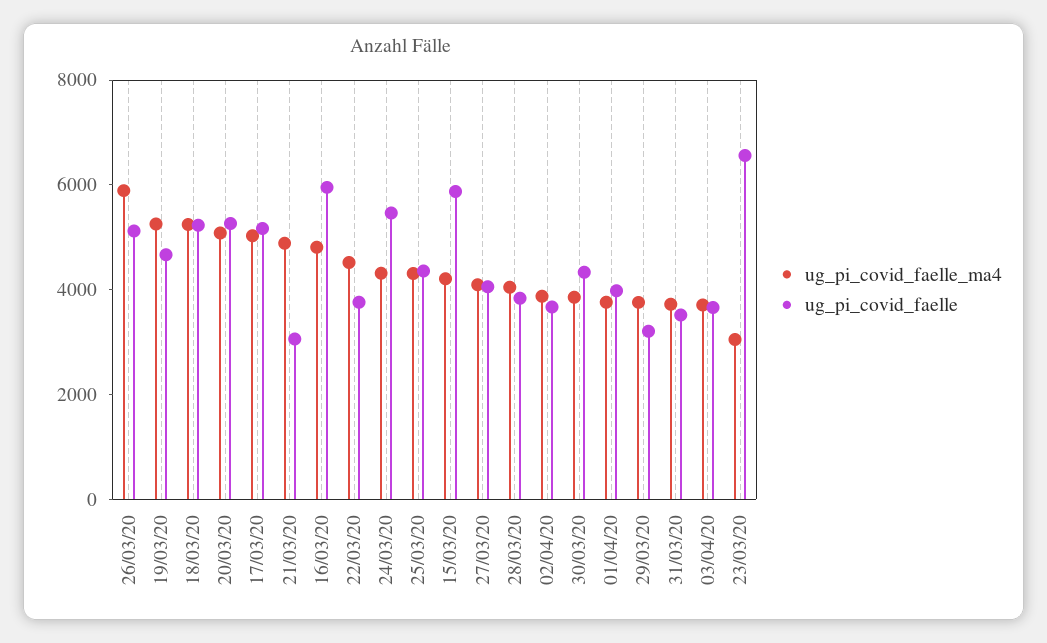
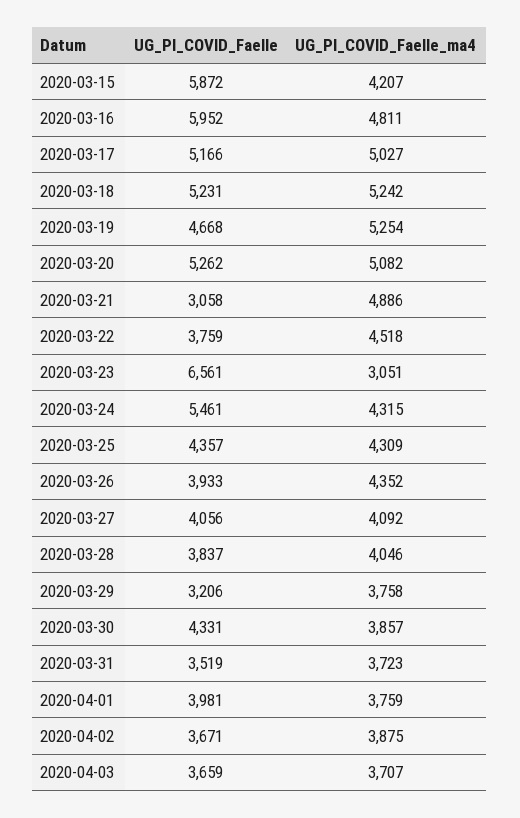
ug_pi_covid_faelle_ma4, 26/03/20: 6000 -> 4352
ug_pi_covid_faelle, 26/03/20: 5000 -> 3933

